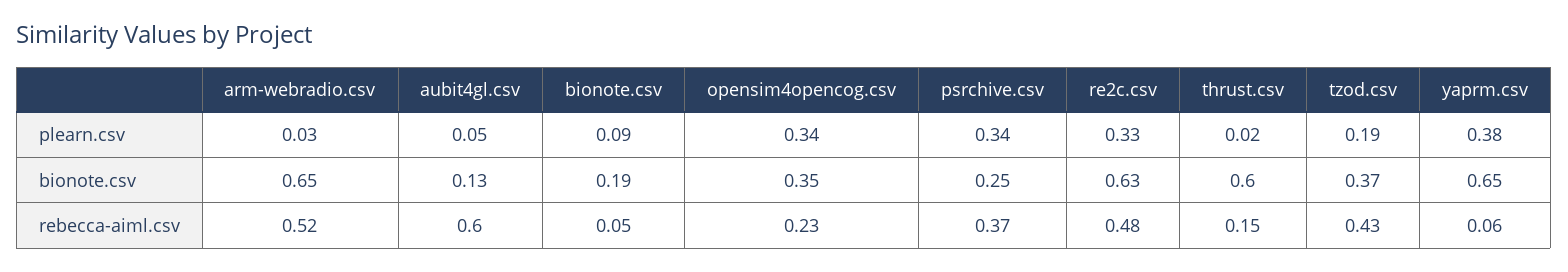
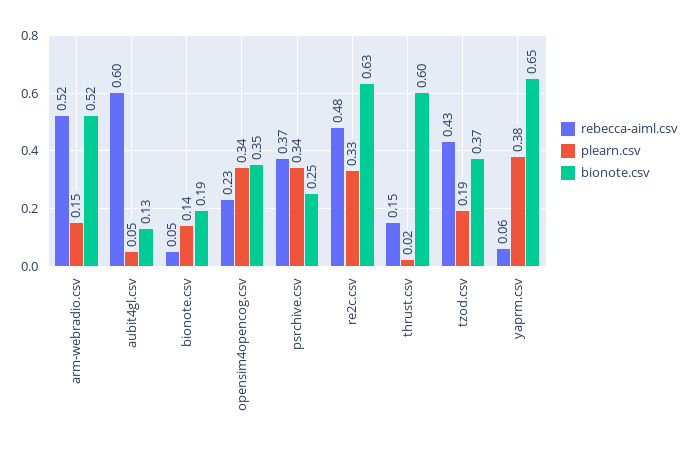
plearn.csv, arm-webradio.csv: 0.03 -> 0.15
plearn.csv, bionote.csv: 0.09 -> 0.14
bionote.csv, arm-webradio.csv: 0.65 -> 0.52

